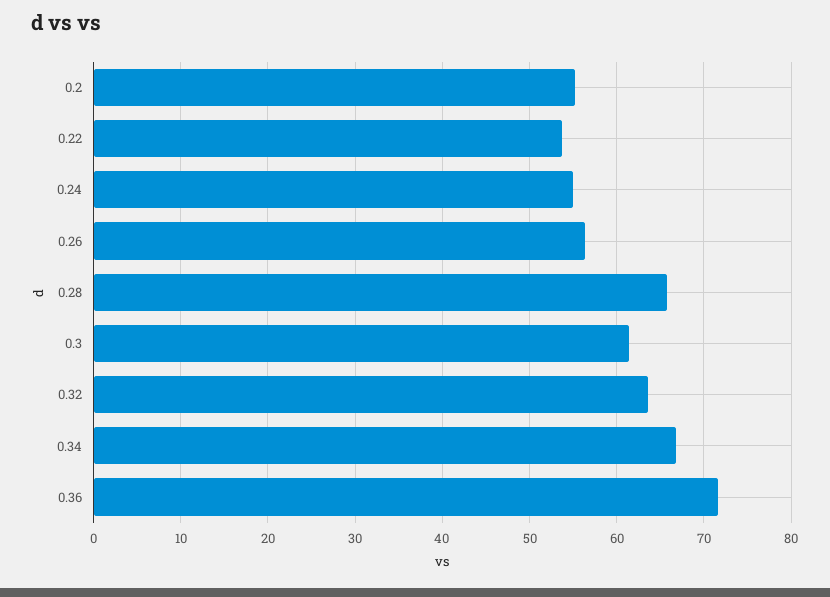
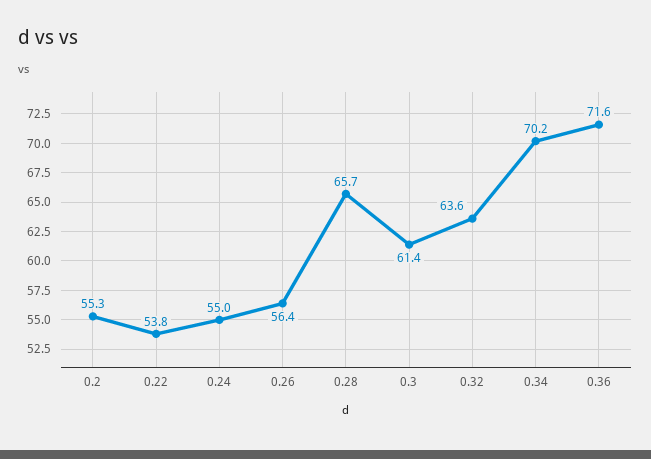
0.34: 67 -> 70.2

